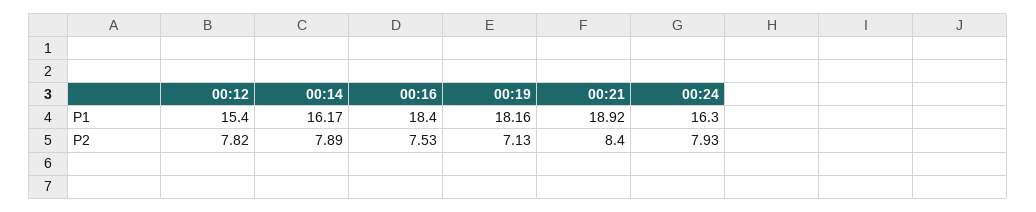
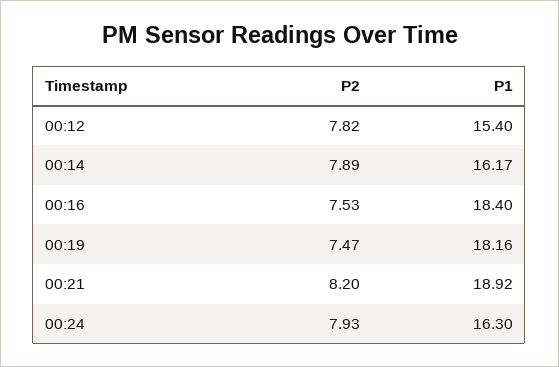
00:19, P2: 7.13 -> 7.47
00:21, P2: 8.4 -> 8.2

